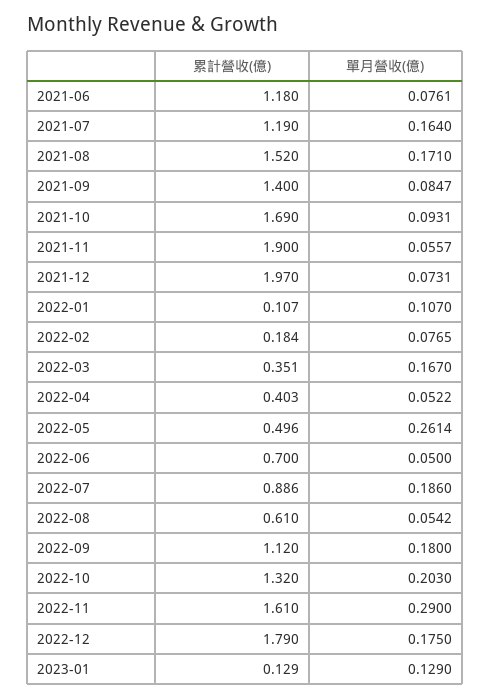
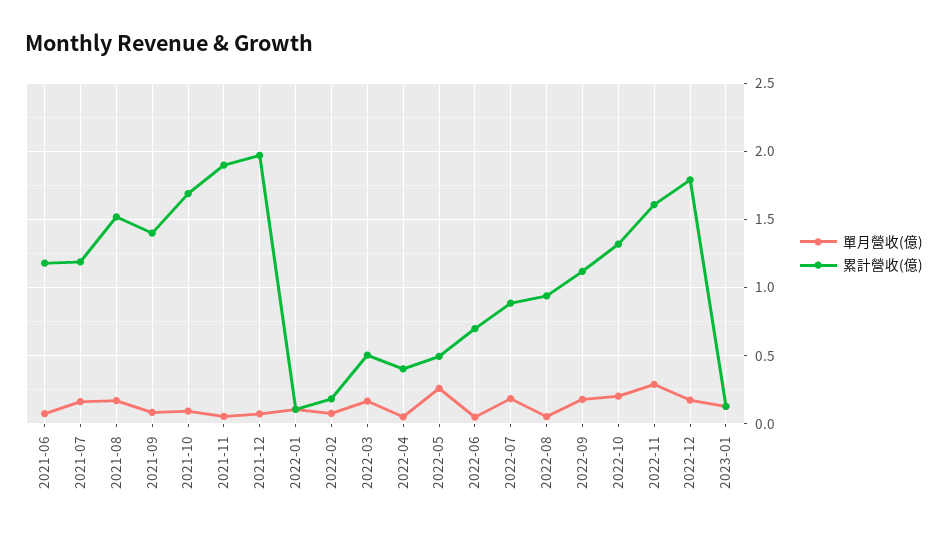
累計營收(億), 2022-03: 0.351 -> 0.5
累計營收(億), 2022-08: 0.61 -> 0.95

